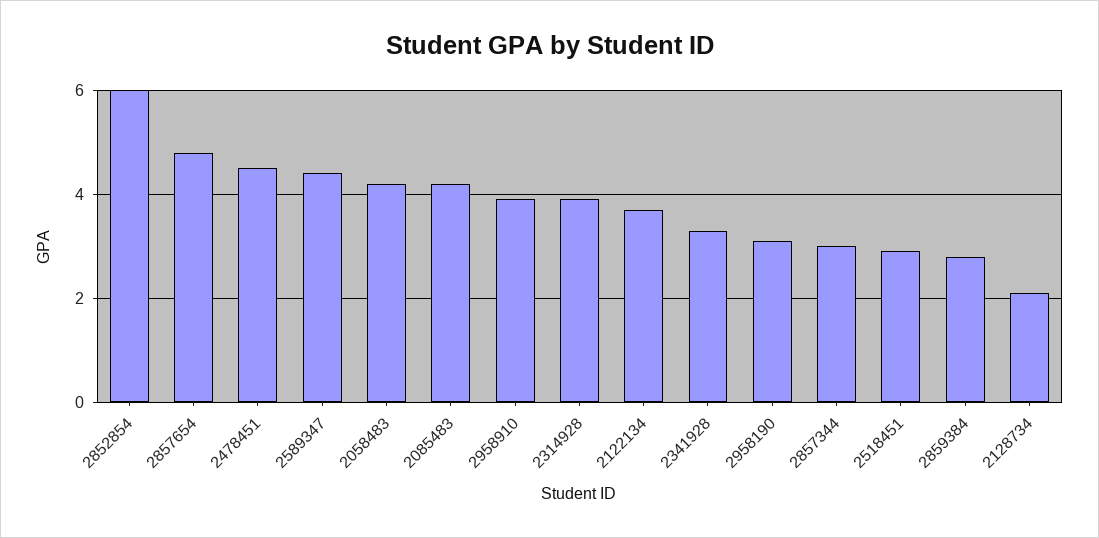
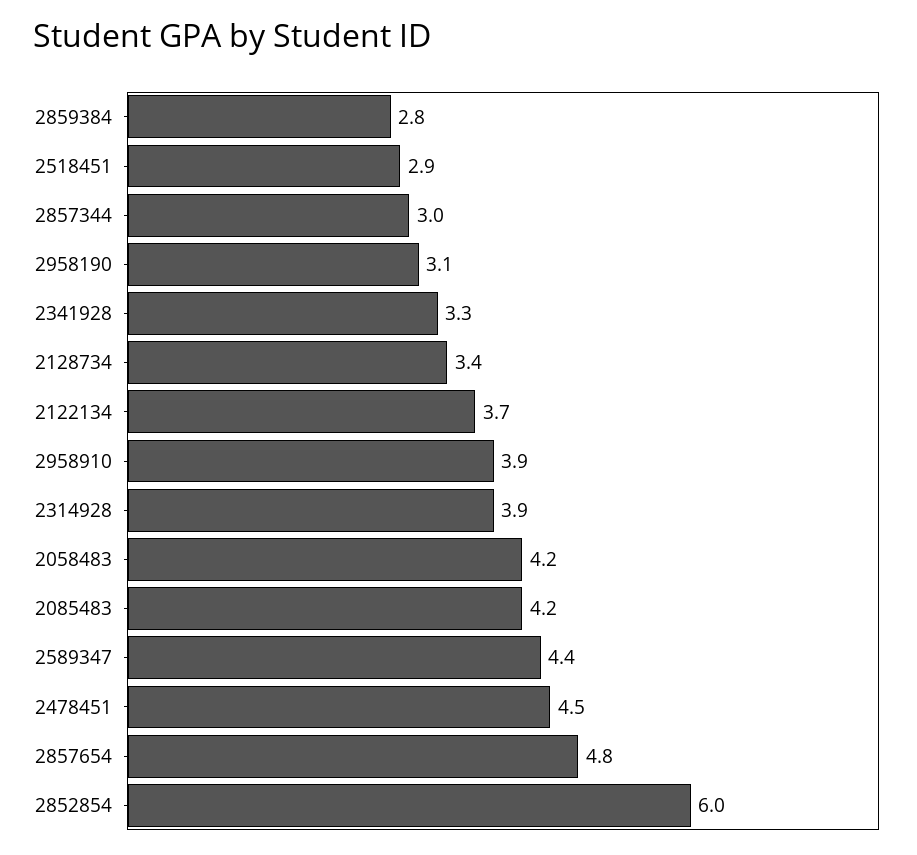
2128734: 2 -> 3.4

